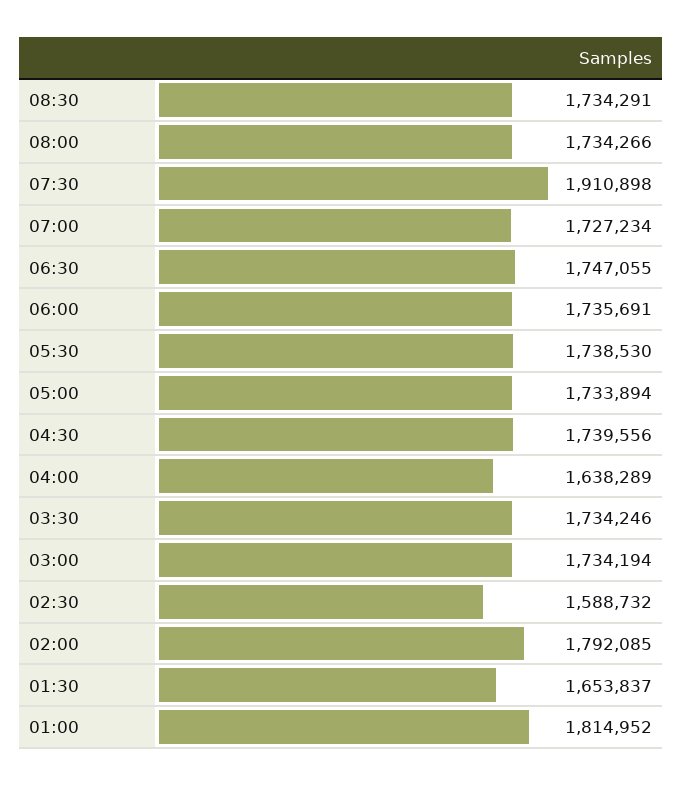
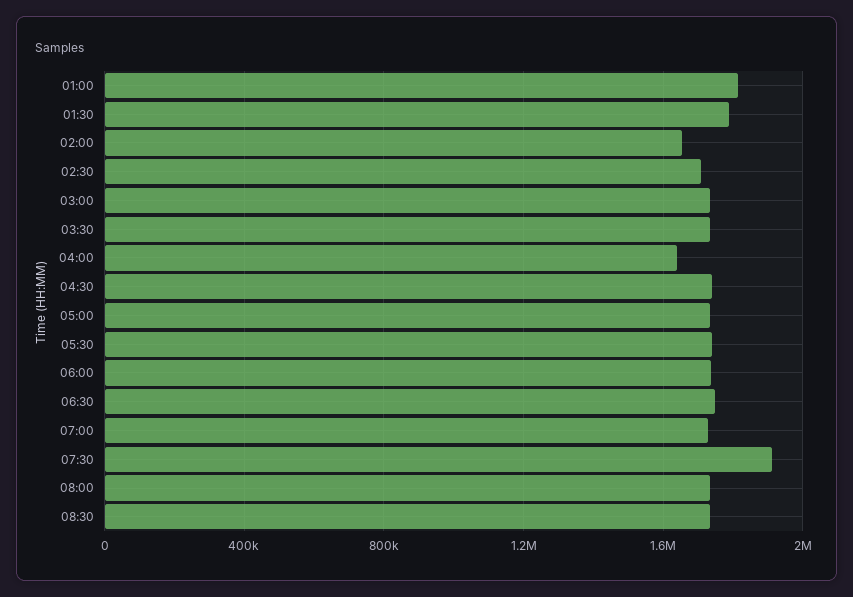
02:30: 1588732 -> 1700000
02:00: 1792085 -> 1650000
01:30: 1653837 -> 1800000

